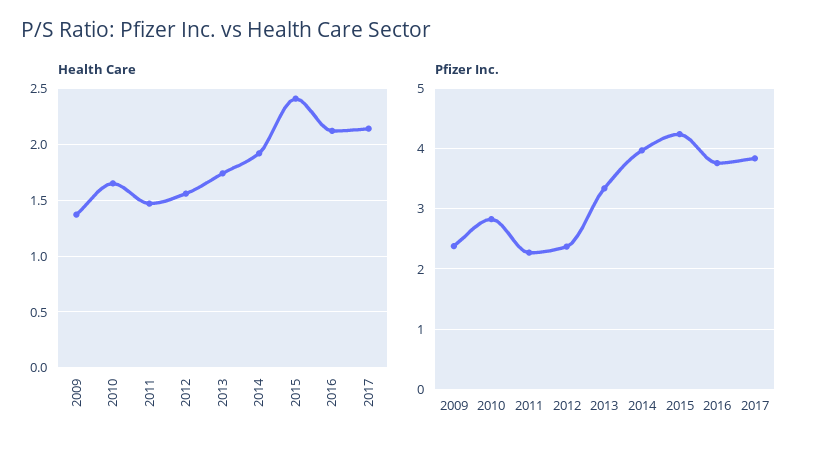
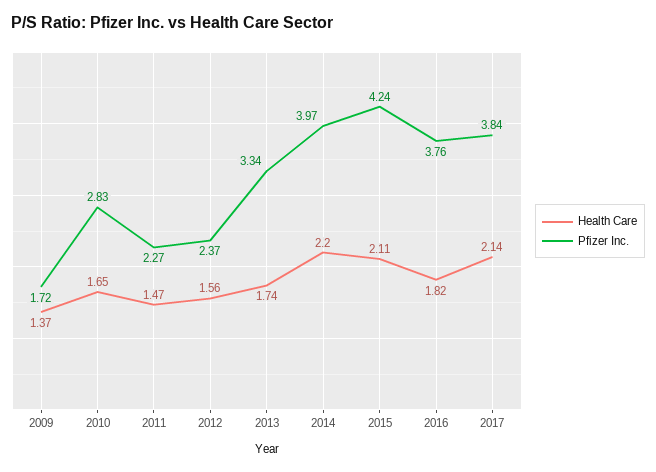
Health Care, 2014: 1.9 -> 2.2
Health Care, 2015: 2.4 -> 2.11
Health Care, 2016: 2.1 -> 1.82
Pfizer Inc., 2009: 2.4 -> 1.72

